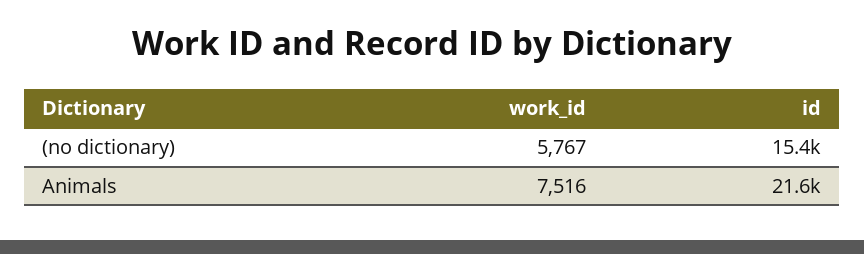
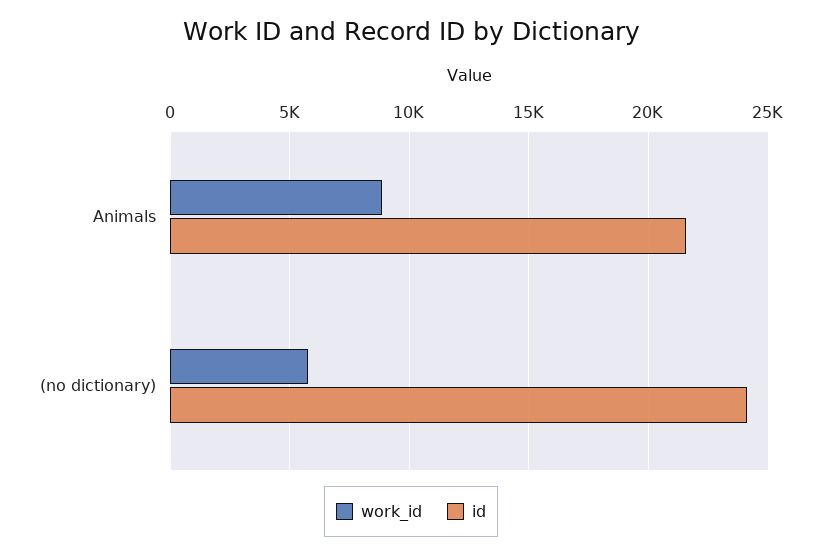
id, (no dictionary): 15400 -> 24000
work_id, Animals: 7516 -> 9000

